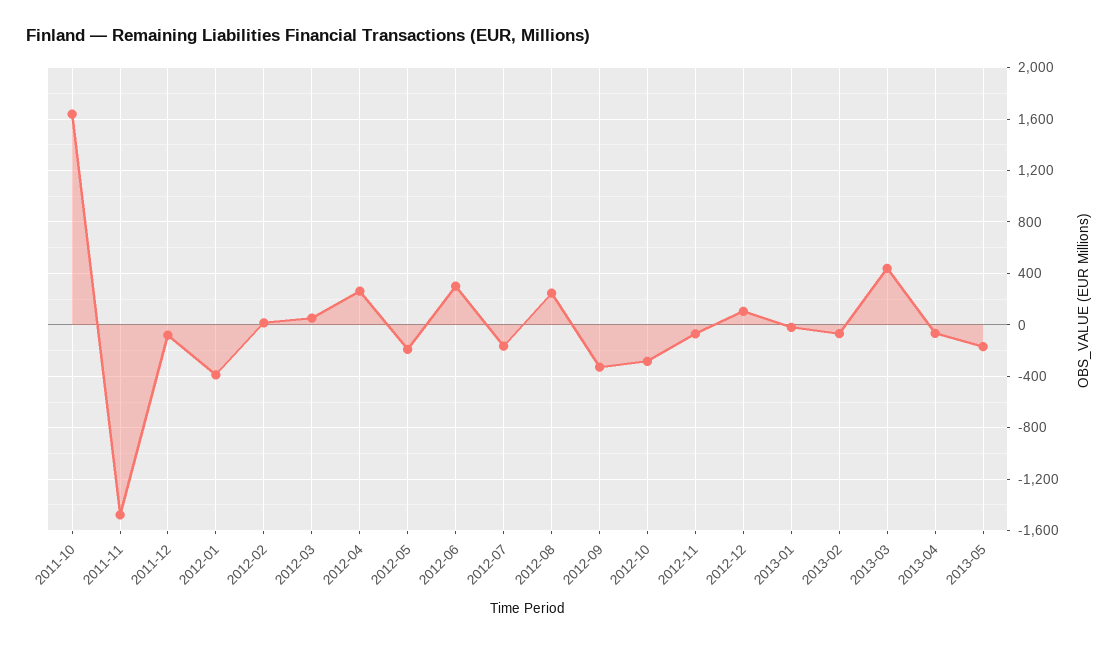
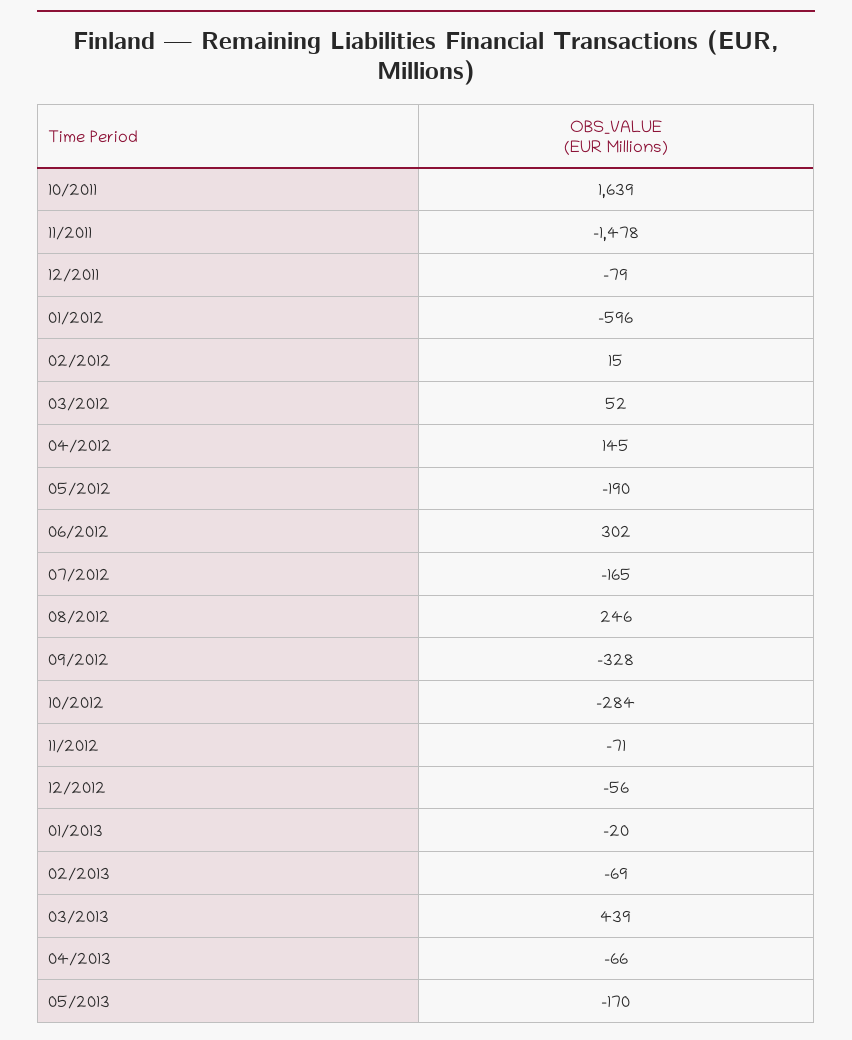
2012-01: -400 -> -596
2012-04: 250 -> 145
2012-12: 100 -> -56

